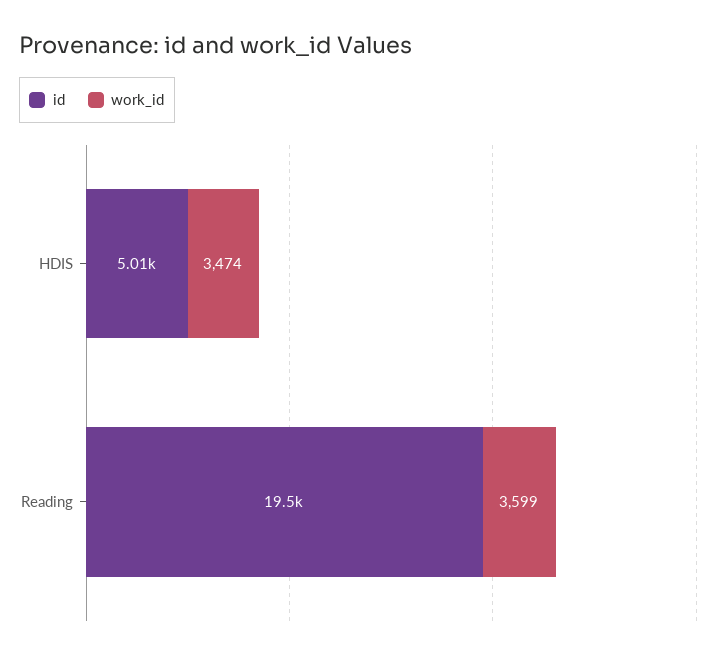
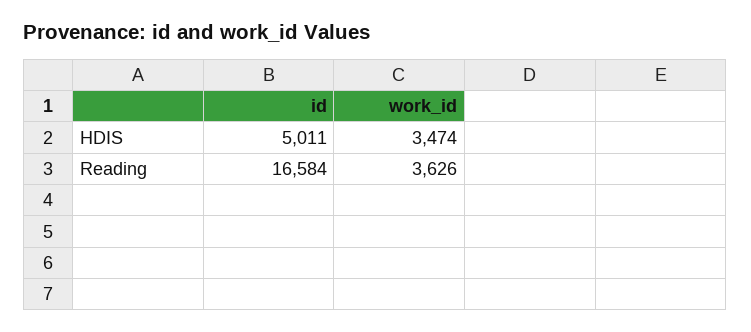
id, Reading: 19500 -> 16584
work_id, Reading: 3599 -> 3626

